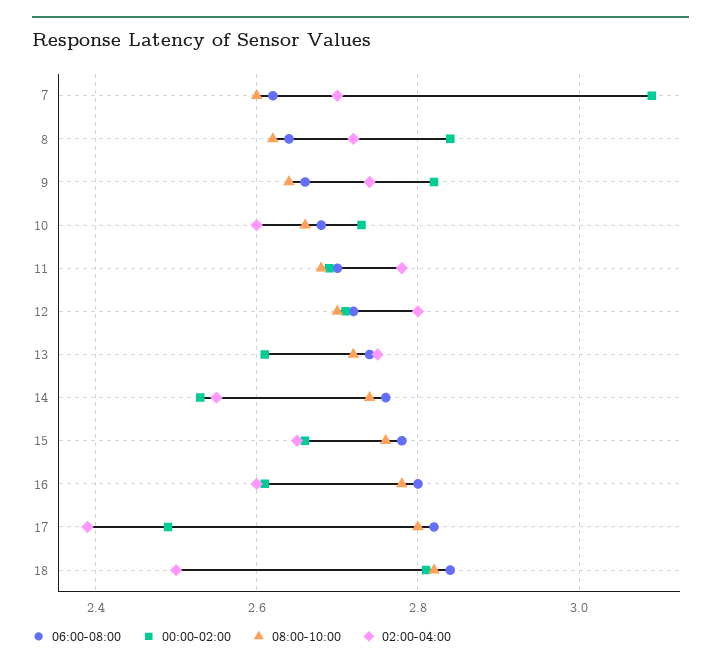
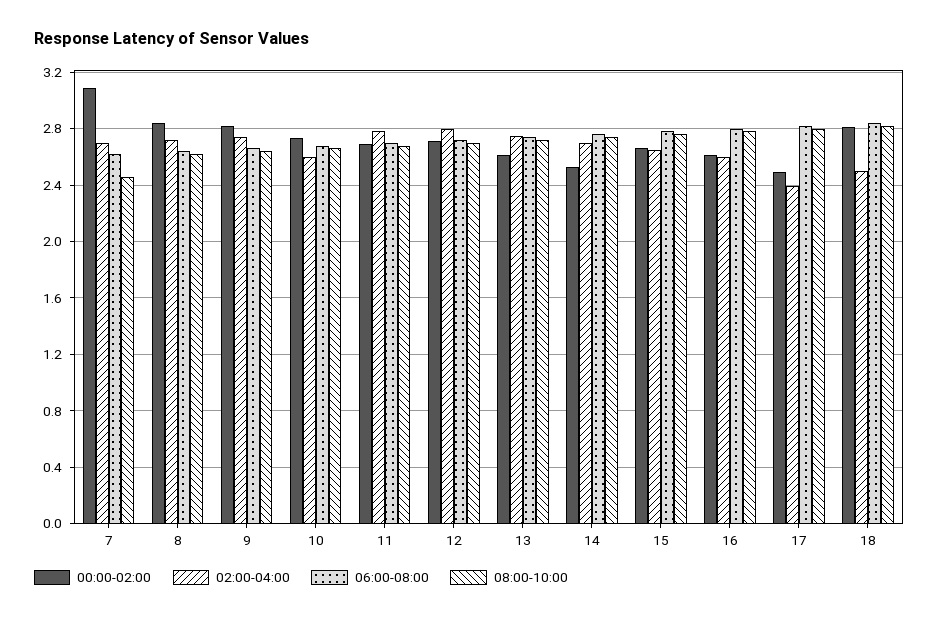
08:00-10:00, 7: 2.6 -> 2.45
02:00-04:00, 14: 2.55 -> 2.7

